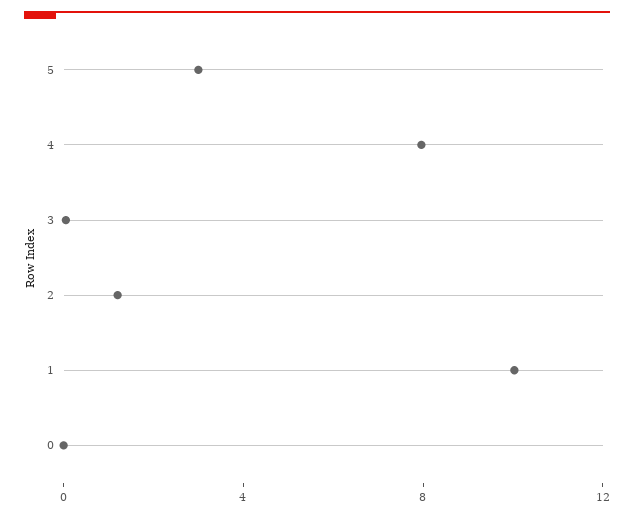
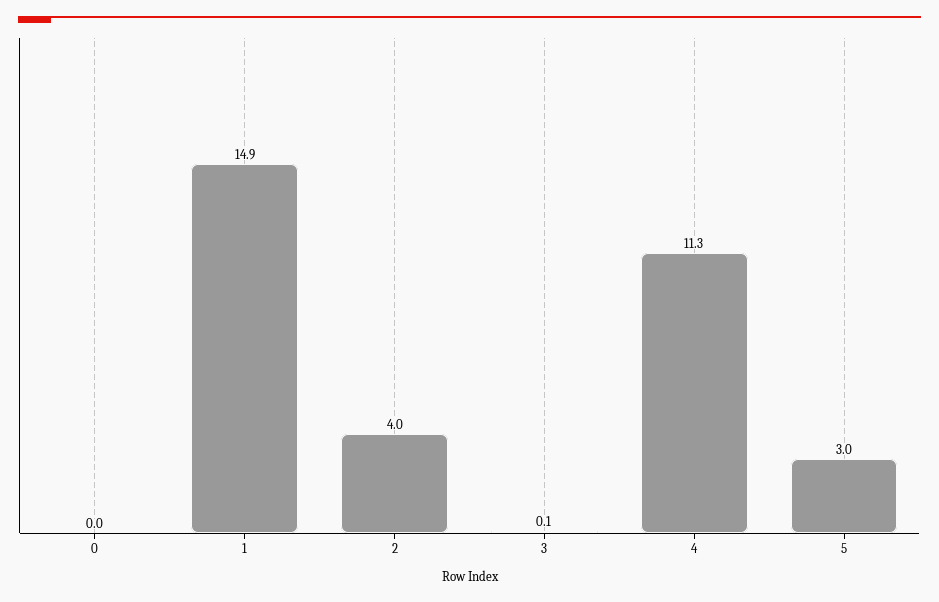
4: 8 -> 11.3
2: 1 -> 4
1: 10 -> 14.9

